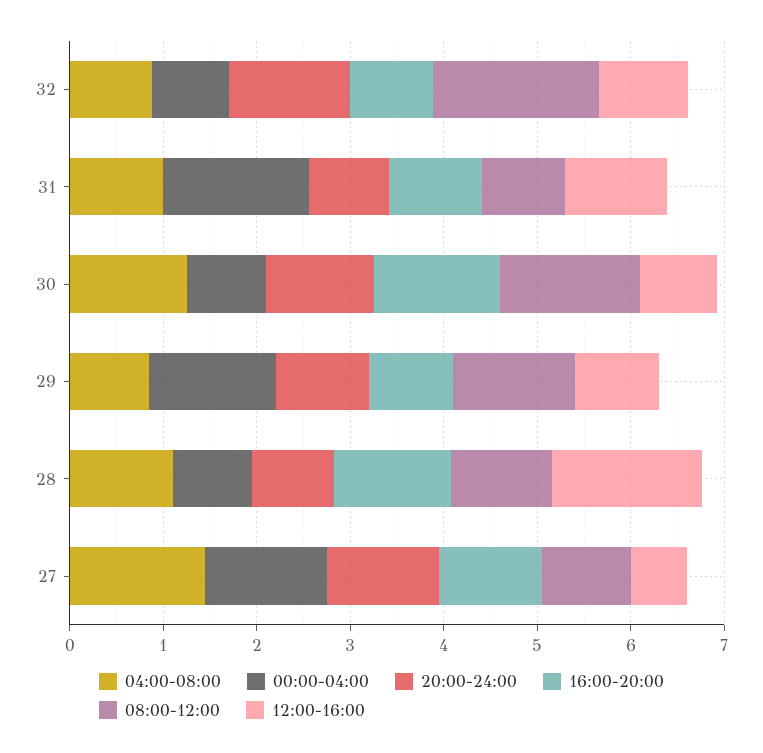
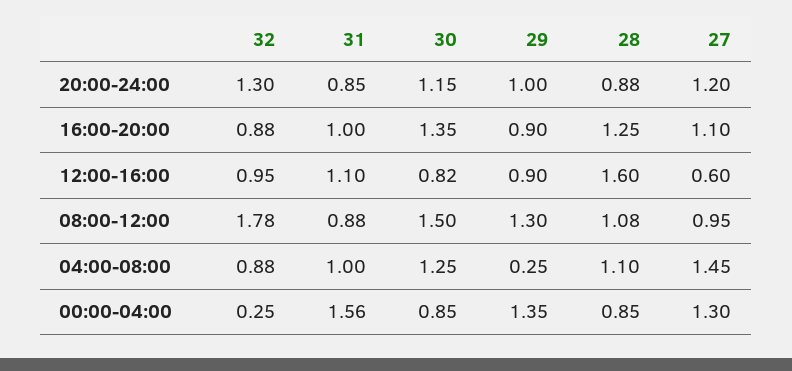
00:00-04:00, 32: 0.8 -> 0.25
04:00-08:00, 29: 0.8 -> 0.25

